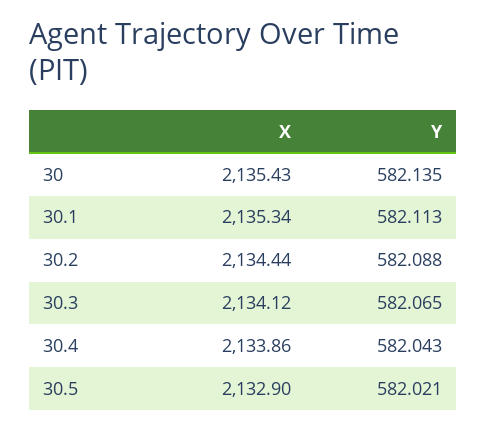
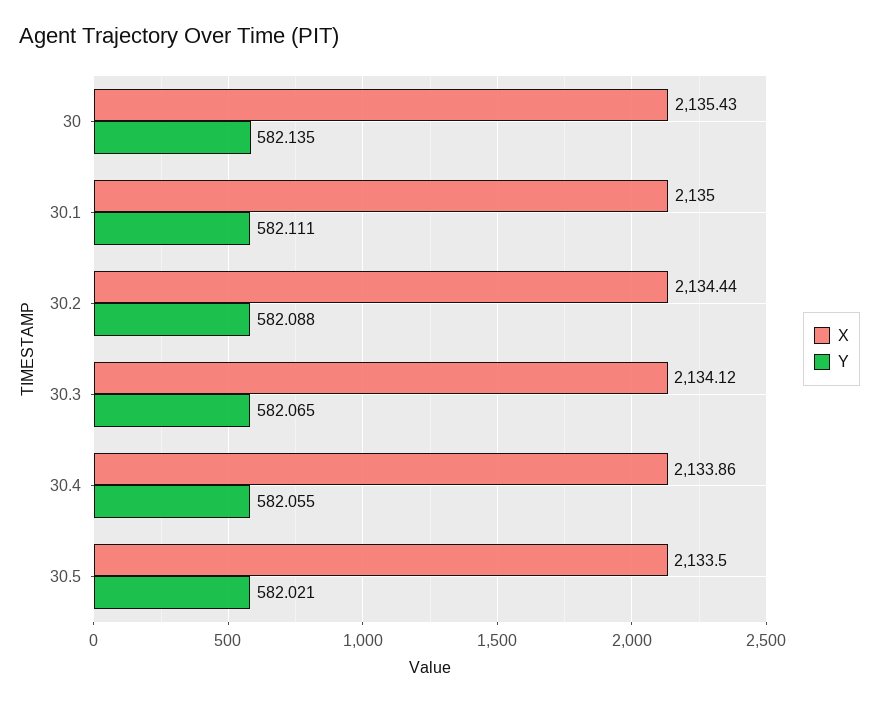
X, 30.1: 2135.34 -> 2135
Y, 30.1: 582.113 -> 582.111
Y, 30.4: 582.043 -> 582.055
X, 30.5: 2132.9 -> 2133.5

